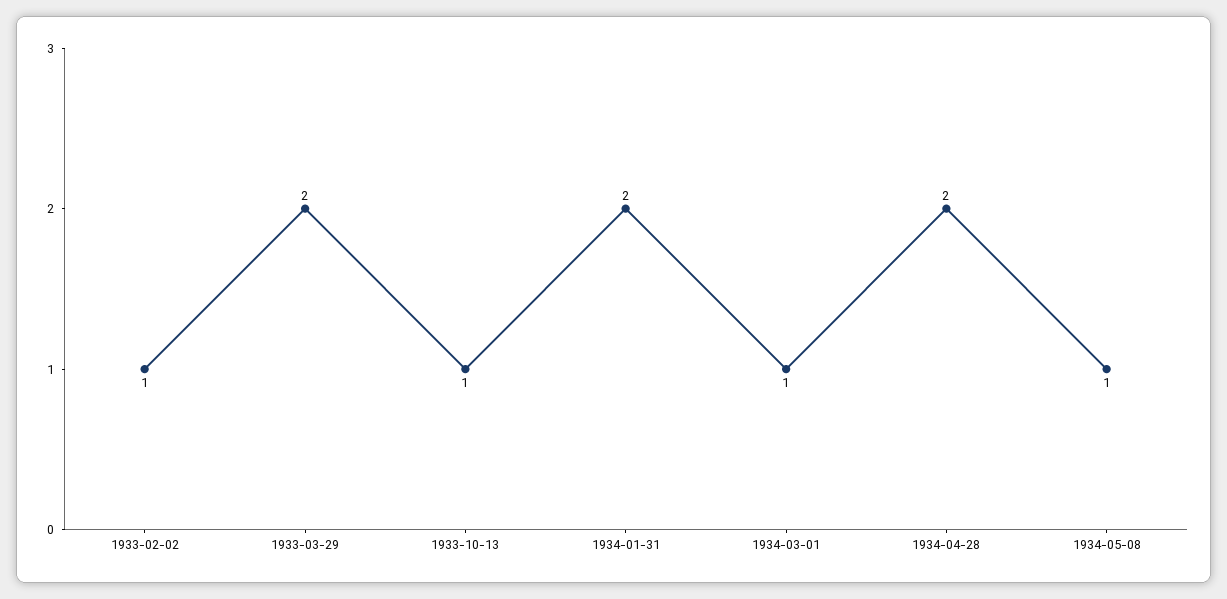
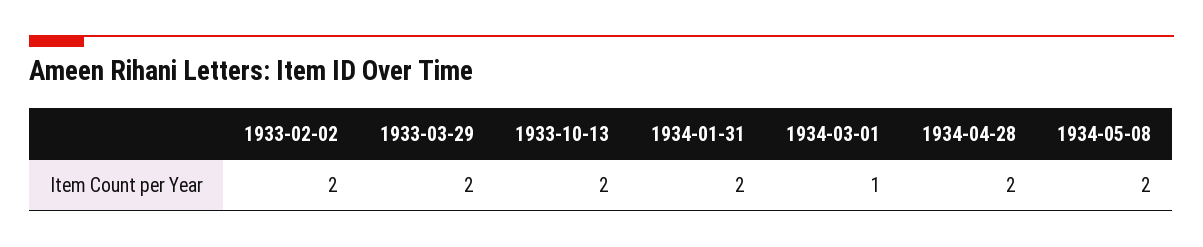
1933-02-02: 1 -> 2
1933-10-13: 1 -> 2
1934-05-08: 1 -> 2

